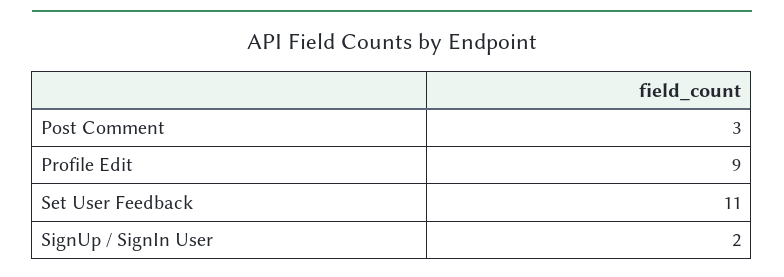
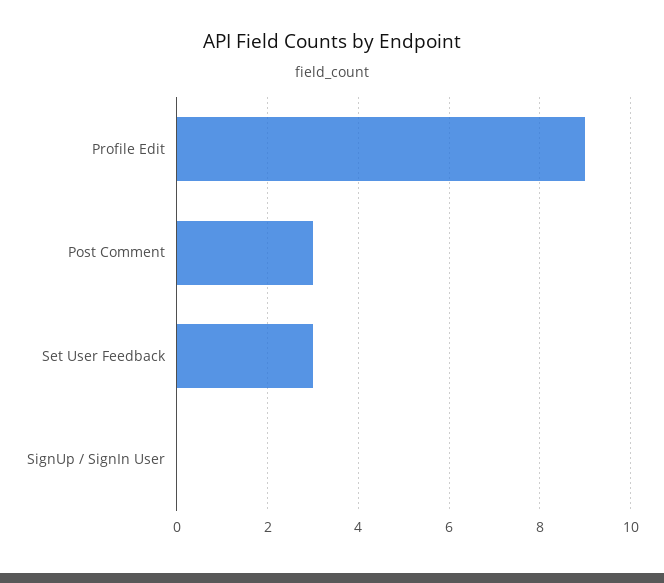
Set User Feedback: 11 -> 3
SignUp / SignIn User: 2 -> 0

